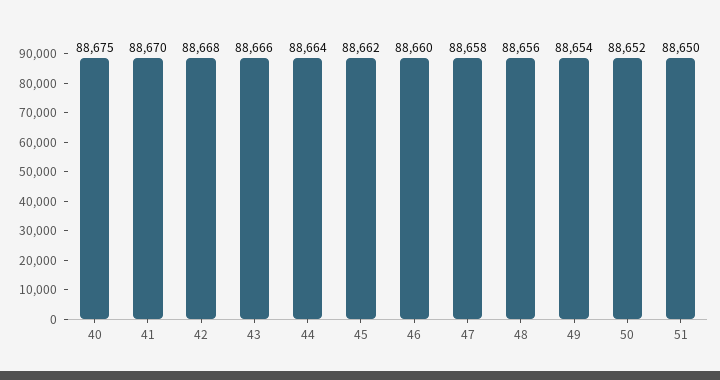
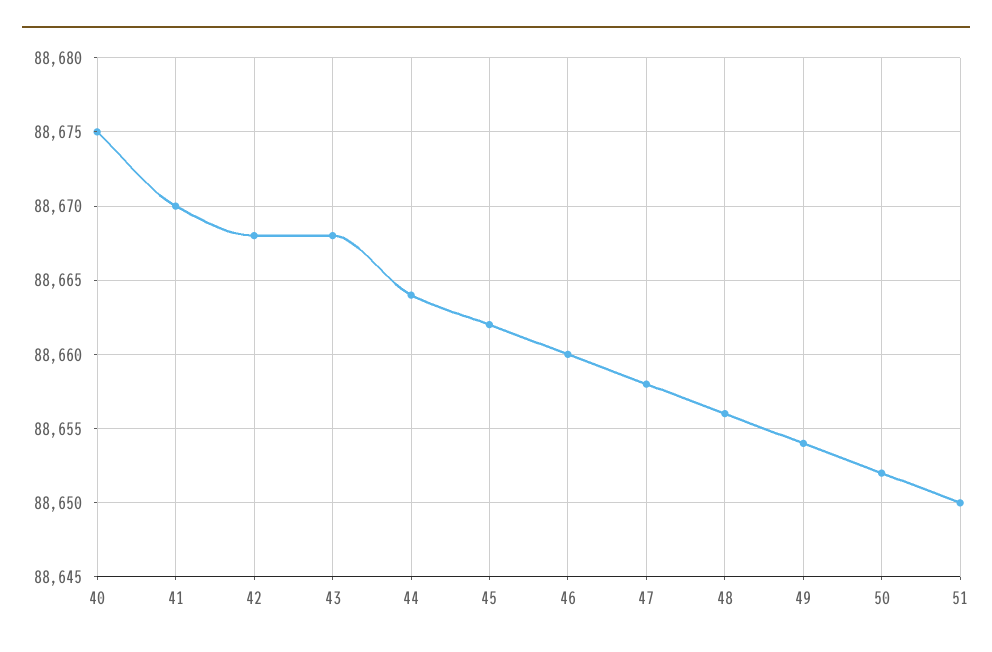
43: 88666 -> 88668

